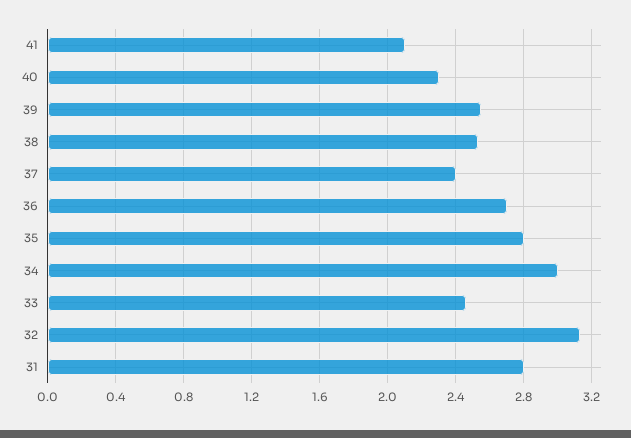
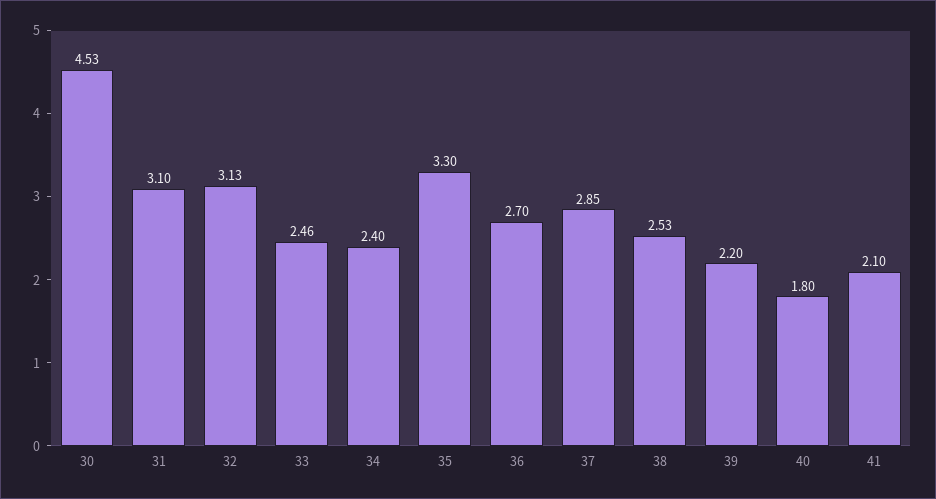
40: 2.3 -> 1.8
39: 2.55 -> 2.2
37: 2.4 -> 2.85
35: 2.8 -> 3.3
34: 3 -> 2.4
31: 2.8 -> 3.1
30: none -> 4.53

